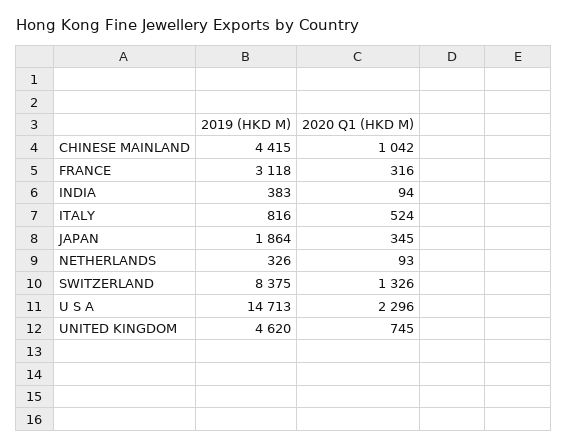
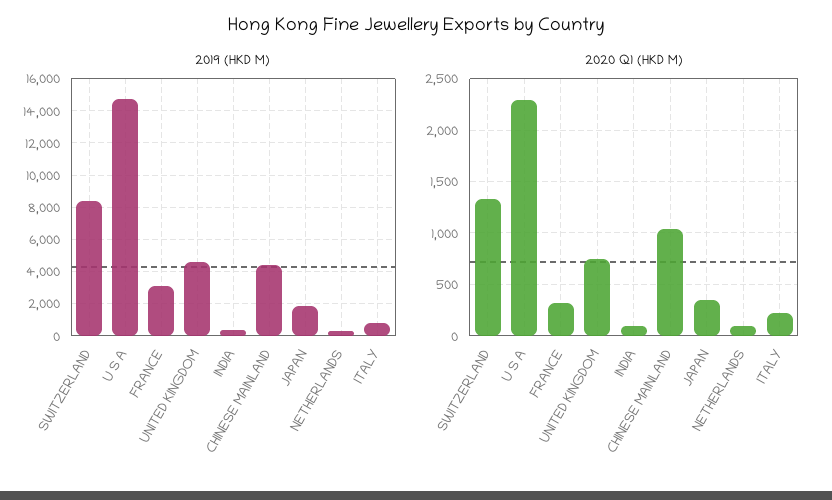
2020 Q1 (HKD M), ITALY: 524 -> 200

